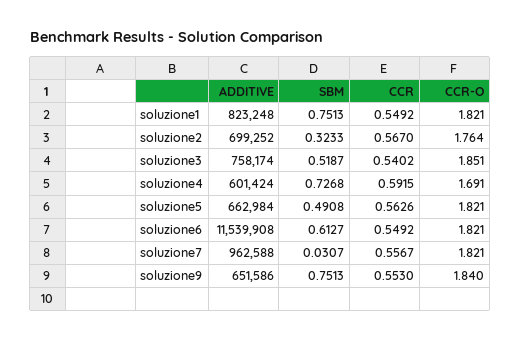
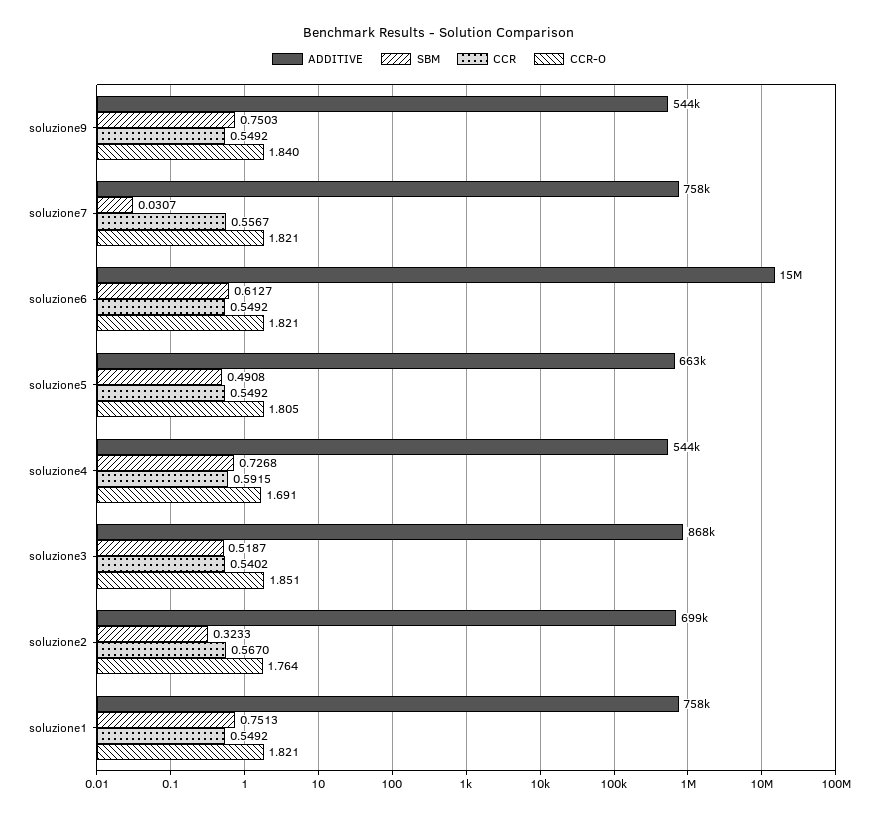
ADDITIVE, soluzione1: 823248 -> 758000
ADDITIVE, soluzione3: 758174 -> 868000
ADDITIVE, soluzione4: 601424 -> 544000
CCR, soluzione5: 0.5626 -> 0.5492
CCR-O, soluzione5: 1.821 -> 1.805
ADDITIVE, soluzione6: 11539908 -> 15000000
ADDITIVE, soluzione7: 962588 -> 758000
ADDITIVE, soluzione9: 651586 -> 544000
SBM, soluzione9: 0.7513 -> 0.7503
CCR, soluzione9: 0.553 -> 0.5492

